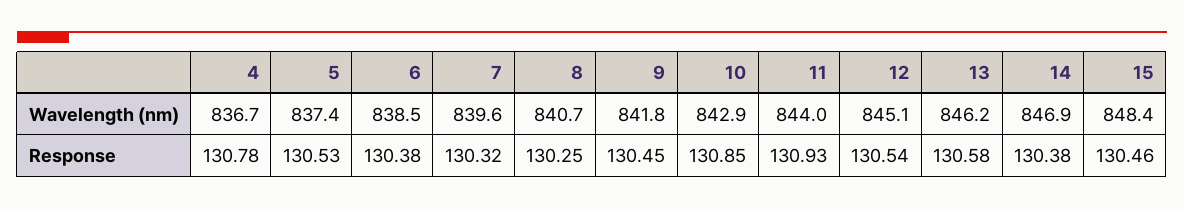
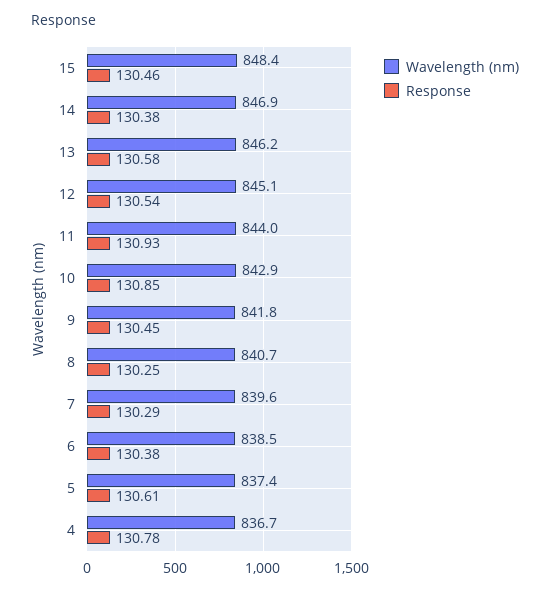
Response, 5: 130.53 -> 130.61
Response, 7: 130.32 -> 130.29

